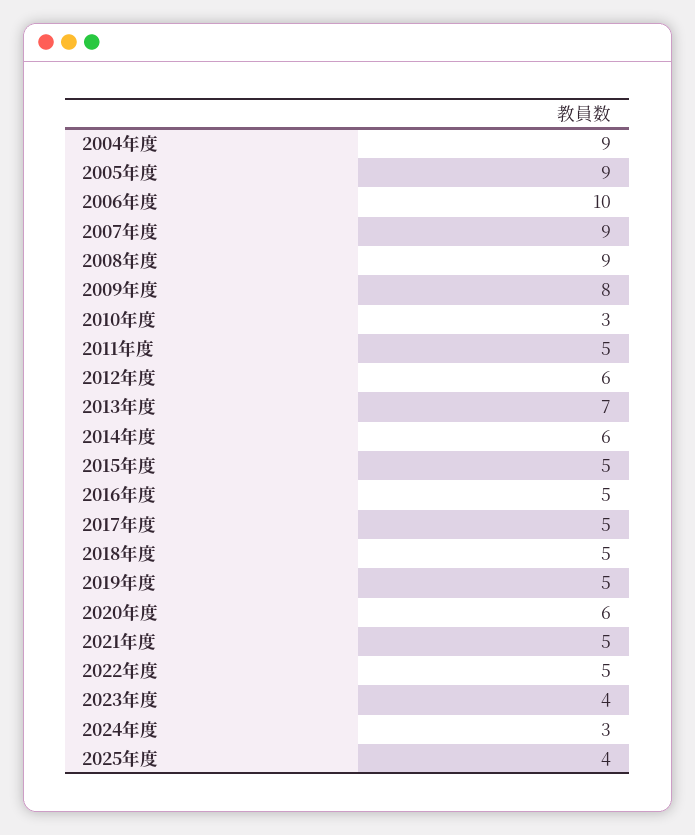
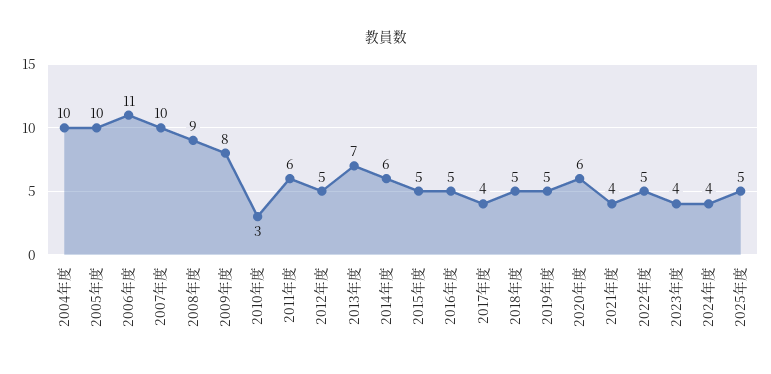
2004年度: 9 -> 10
2005年度: 9 -> 10
2006年度: 10 -> 11
2007年度: 9 -> 10
2011年度: 5 -> 6
2012年度: 6 -> 5
2017年度: 5 -> 4
2021年度: 5 -> 4
2024年度: 3 -> 4
2025年度: 4 -> 5

